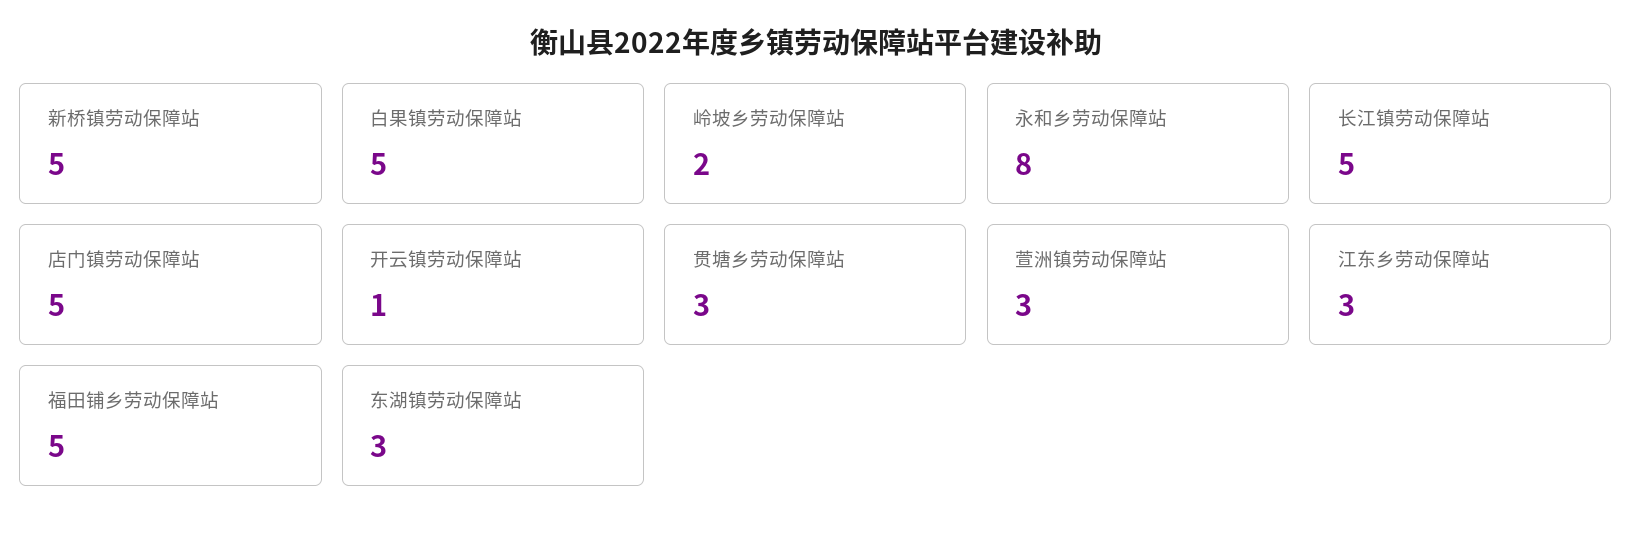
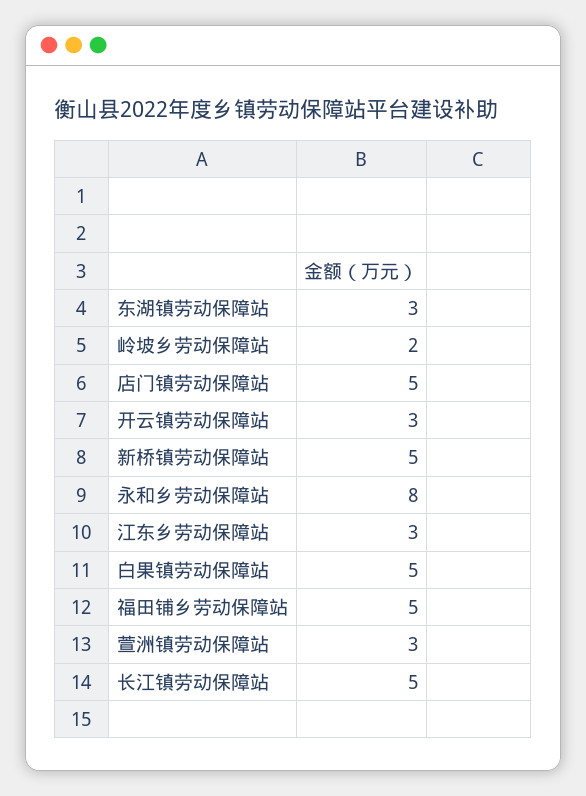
开云镇劳动保障站: 1 -> 3
贯塘乡劳动保障站: 3 -> none

